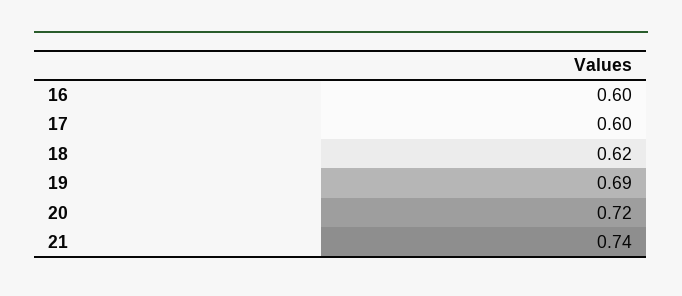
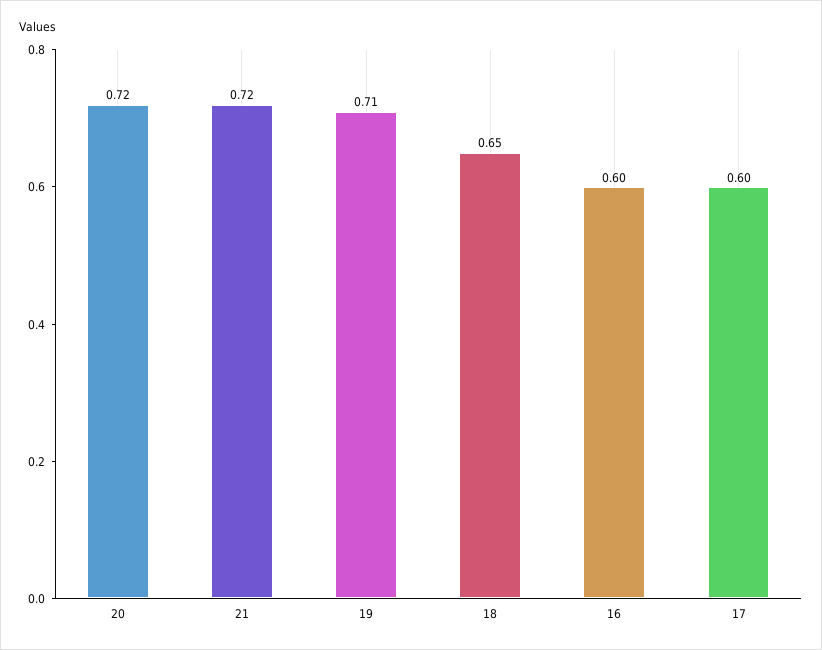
18: 0.62 -> 0.65
19: 0.69 -> 0.71
21: 0.74 -> 0.72

